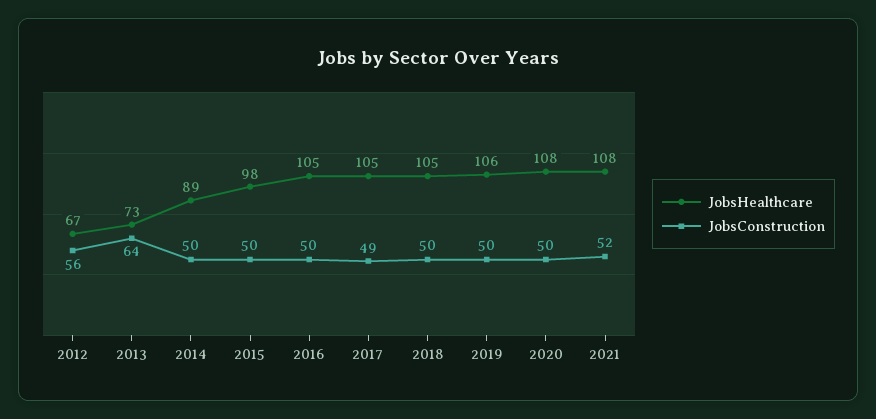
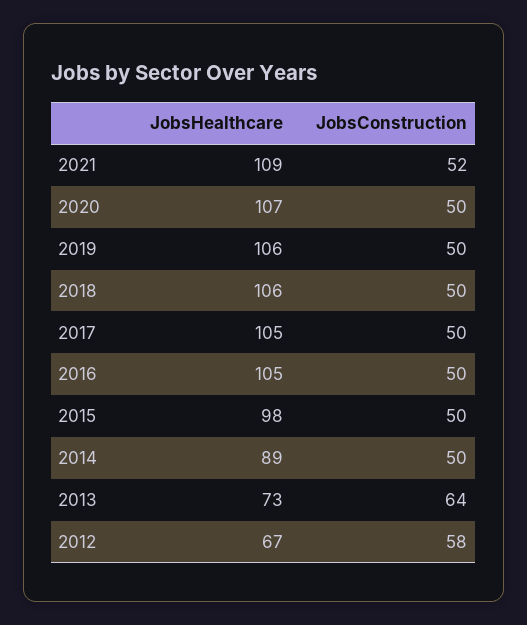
JobsConstruction, 2012: 56 -> 58
JobsConstruction, 2017: 49 -> 50
JobsHealthcare, 2018: 105 -> 106
JobsHealthcare, 2020: 108 -> 107
JobsHealthcare, 2021: 108 -> 109

